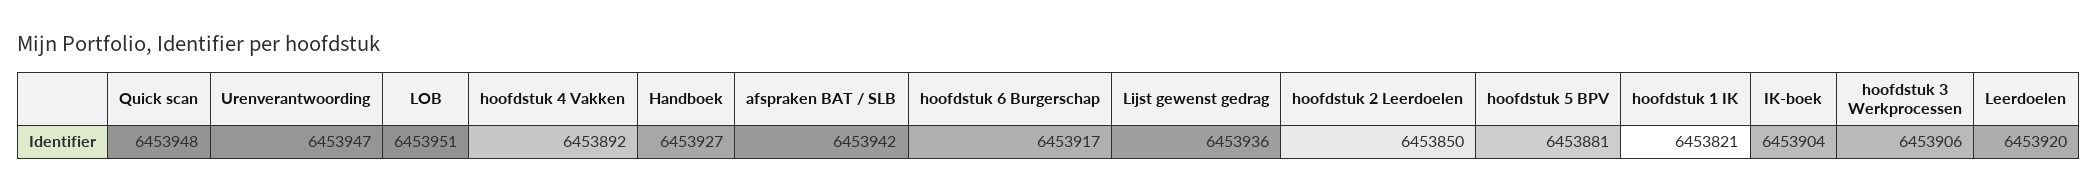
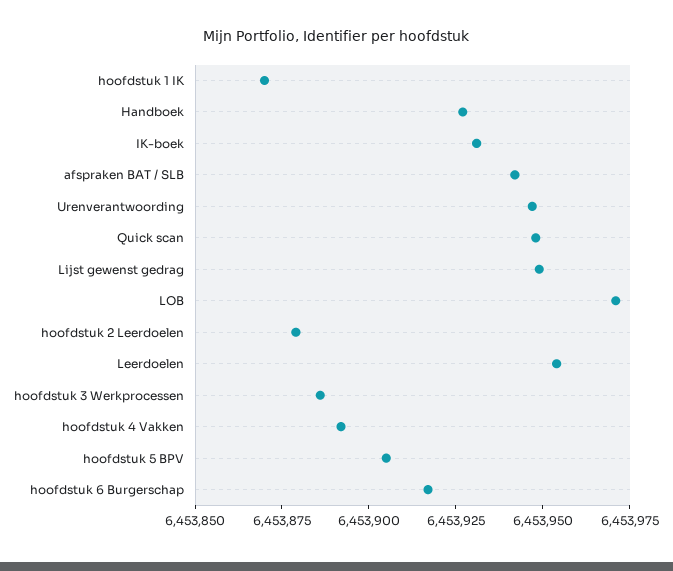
LOB: 6453951 -> 6453970
Lijst gewenst gedrag: 6453936 -> 6453950
hoofdstuk 2 Leerdoelen: 6453850 -> 6453880
hoofdstuk 5 BPV: 6453881 -> 6453905
hoofdstuk 1 IK: 6453821 -> 6453870
IK-boek: 6453904 -> 6453930
hoofdstuk 3 Werkprocessen: 6453906 -> 6453885
Leerdoelen: 6453920 -> 6453955

